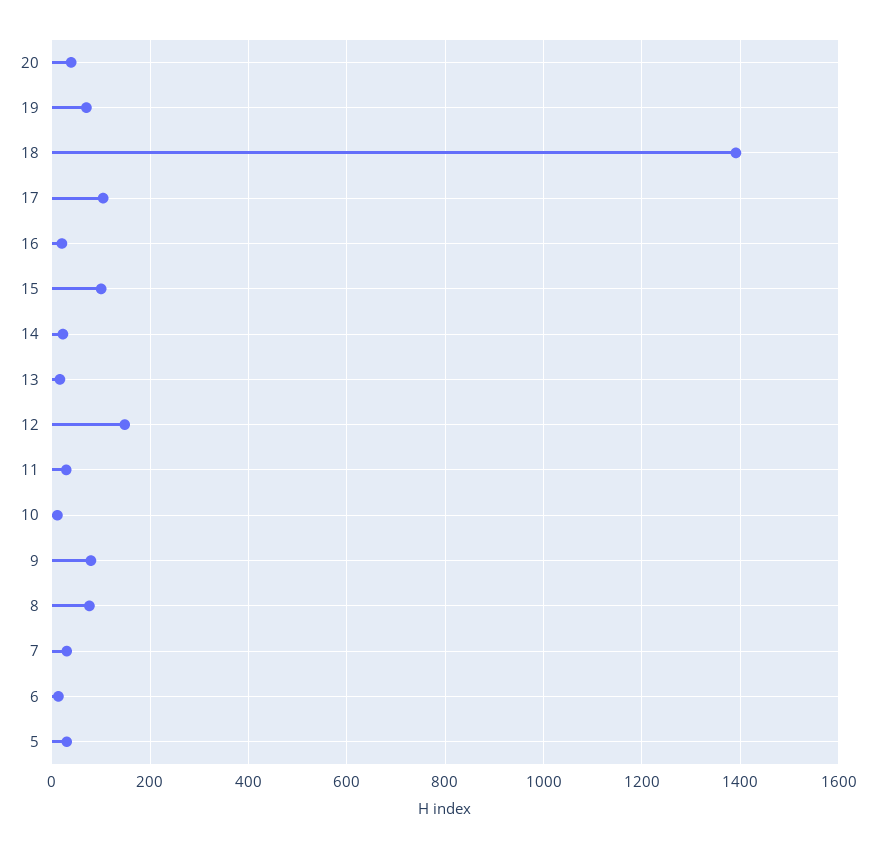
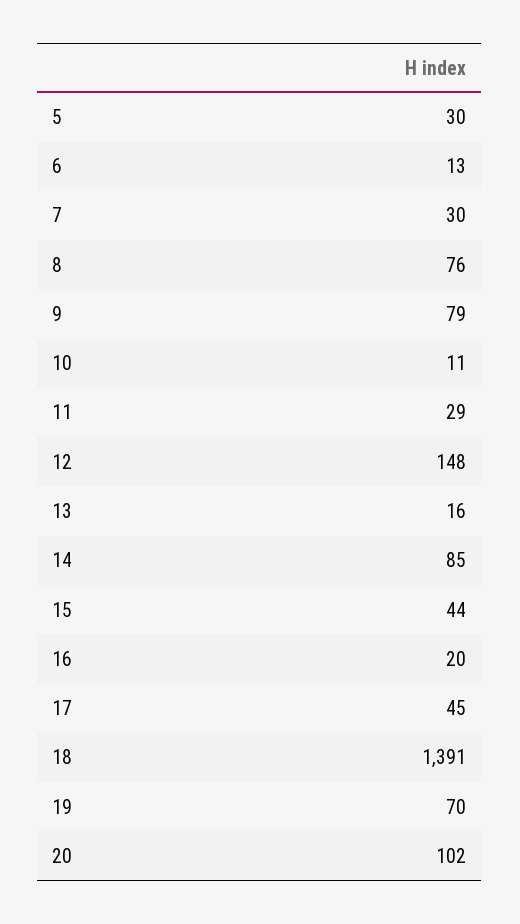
20: 40 -> 102
17: 100 -> 45
15: 100 -> 44
14: 20 -> 85

